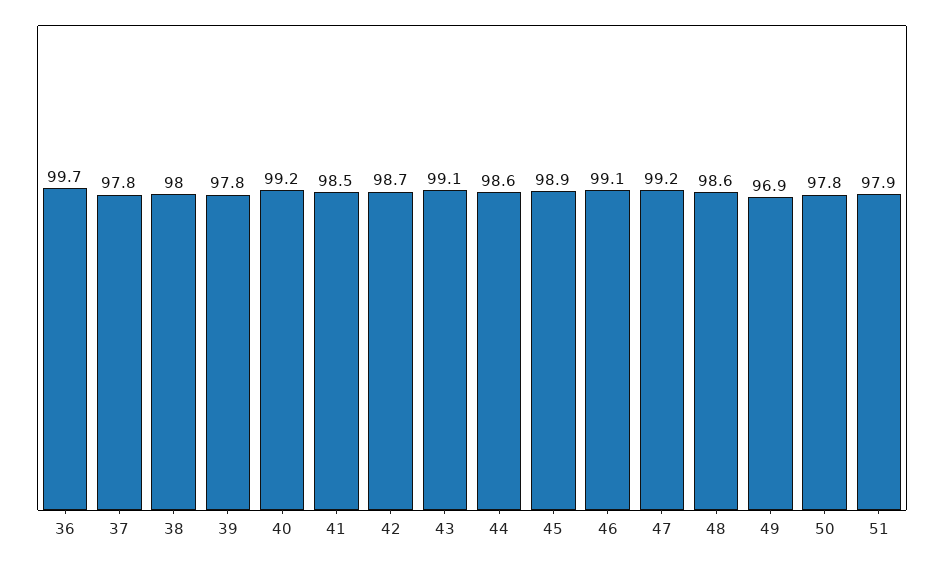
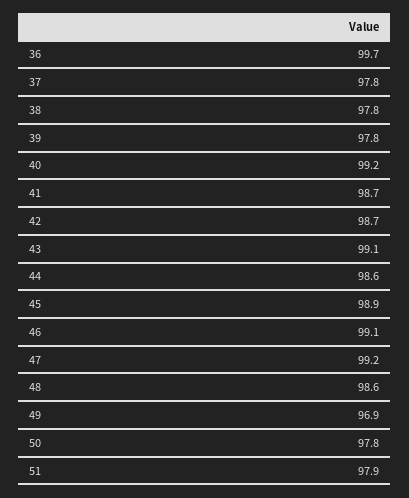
38: 98 -> 97.8
41: 98.5 -> 98.7

